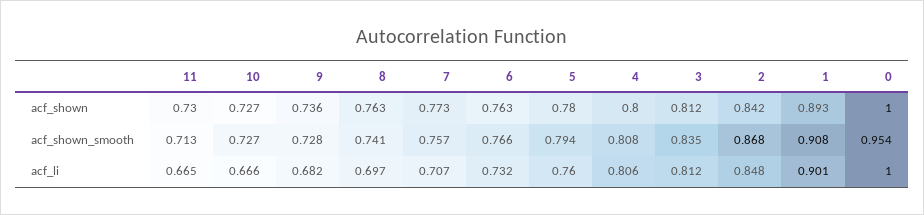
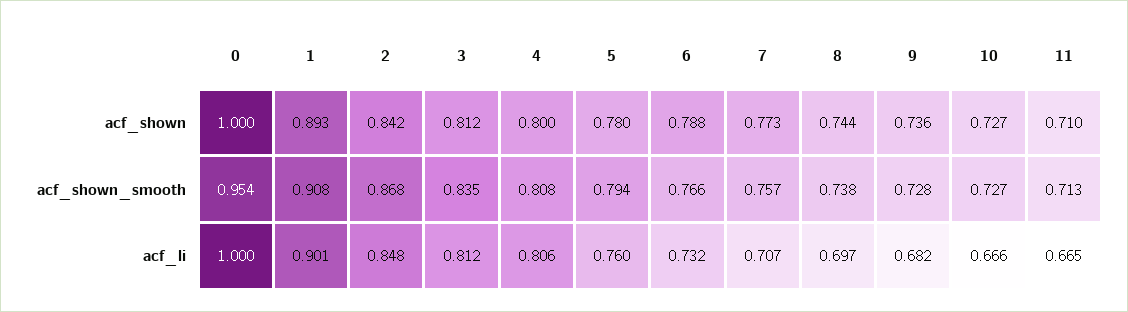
11, acf_shown: 0.73 -> 0.71
8, acf_shown: 0.763 -> 0.744
6, acf_shown: 0.763 -> 0.788
8, acf_shown_smooth: 0.741 -> 0.738

